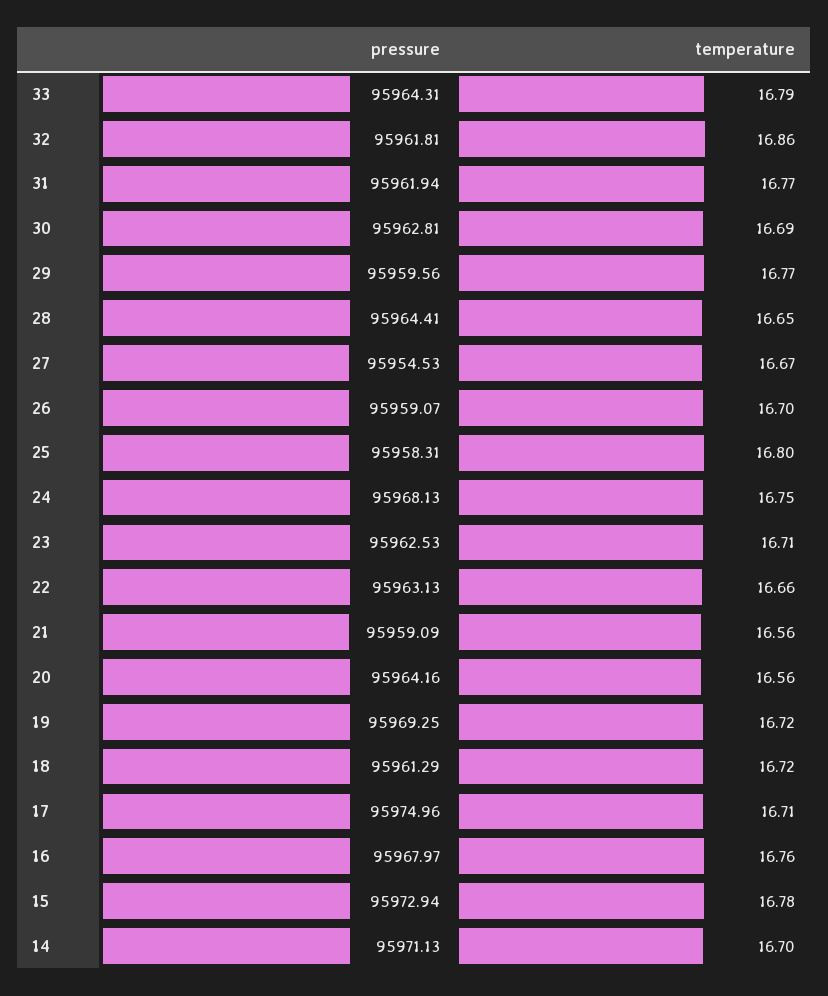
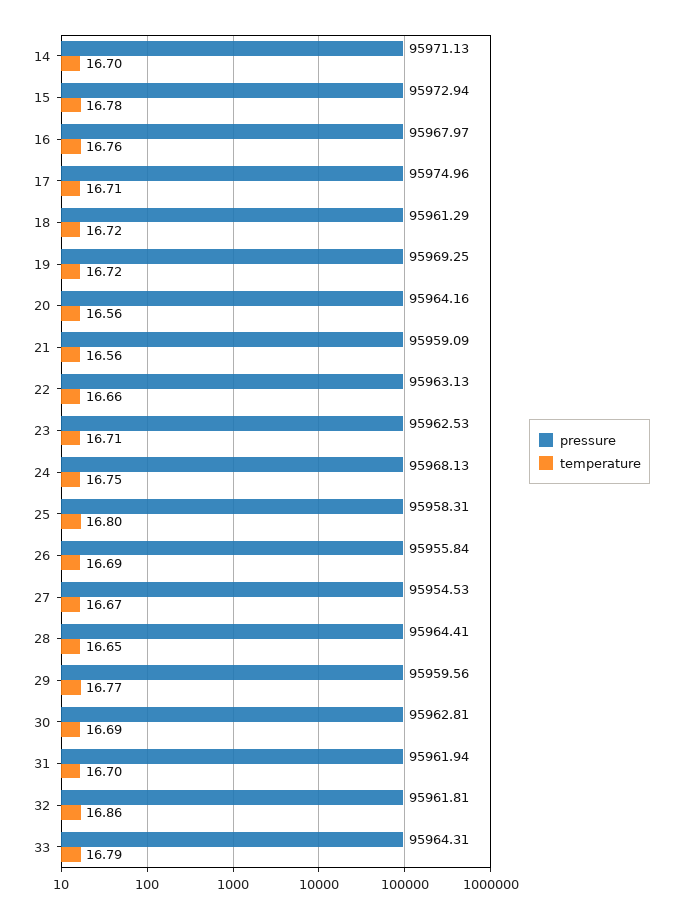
temperature, 31: 16.77 -> 16.7
pressure, 26: 95959.07 -> 95955.84
temperature, 26: 16.7 -> 16.69

